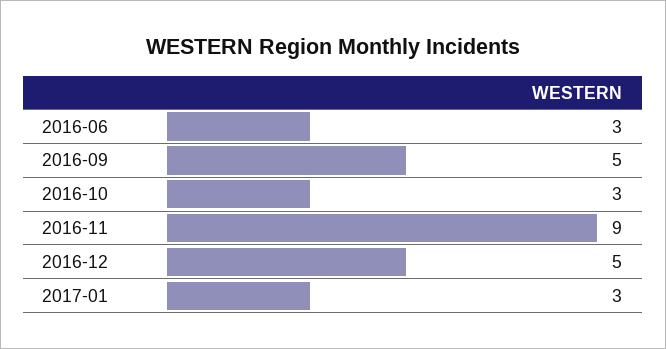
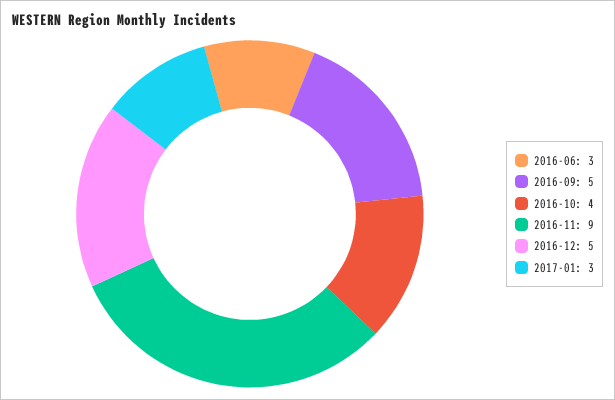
2016-10: 3 -> 4

